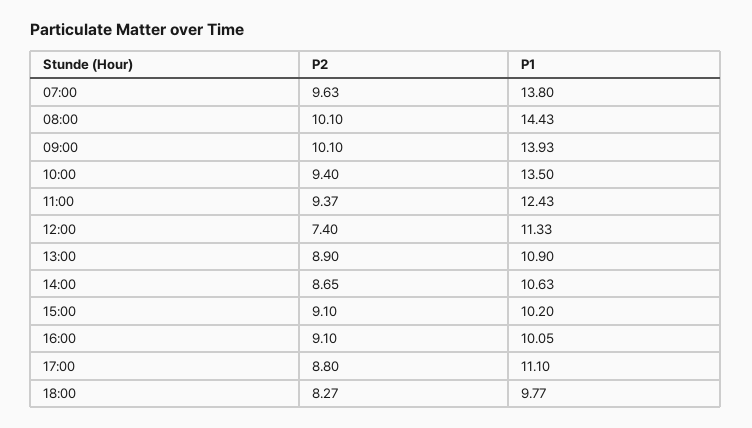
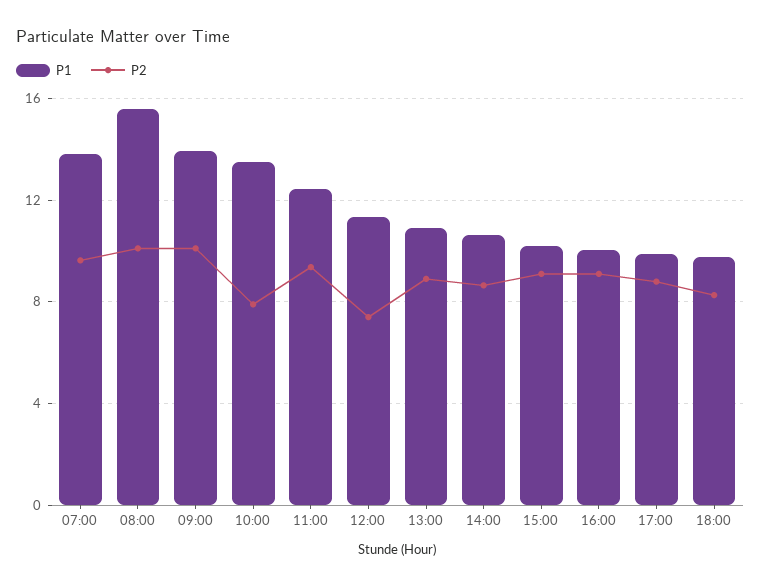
P1, 08:00: 14.43 -> 15.5
P2, 10:00: 9.4 -> 8
P1, 17:00: 11.1 -> 10

